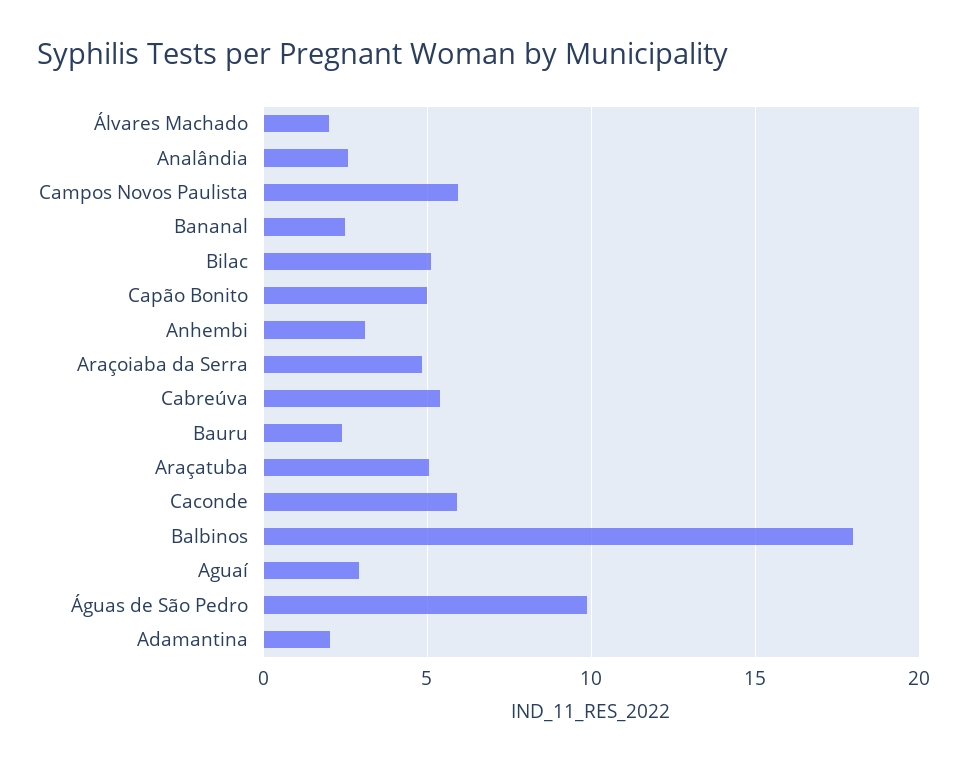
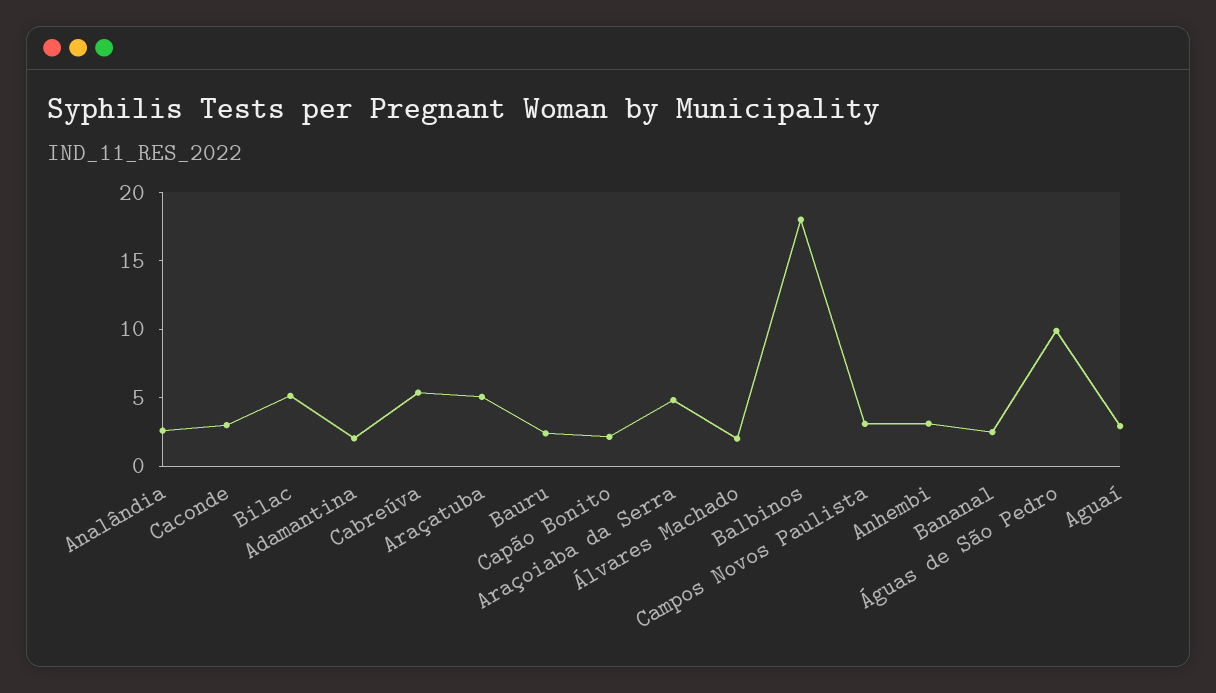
Campos Novos Paulista: 6 -> 3
Capão Bonito: 5 -> 2
Caconde: 6 -> 3

